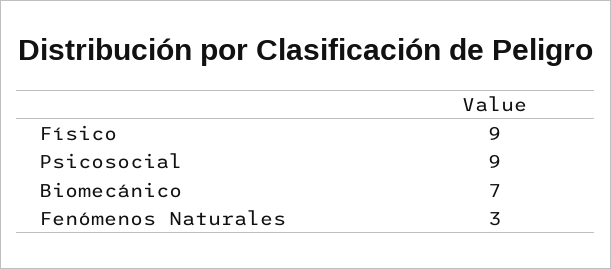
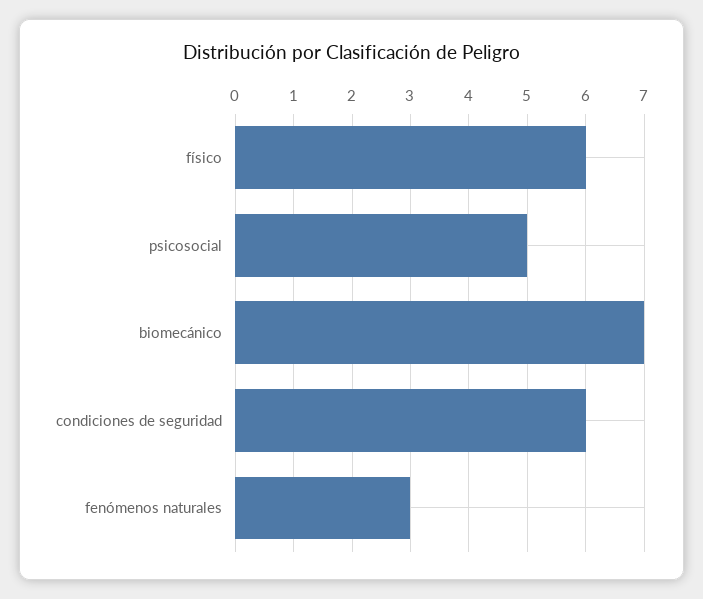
Físico: 9 -> 6
Psicosocial: 9 -> 5
condiciones de seguridad: none -> 6

